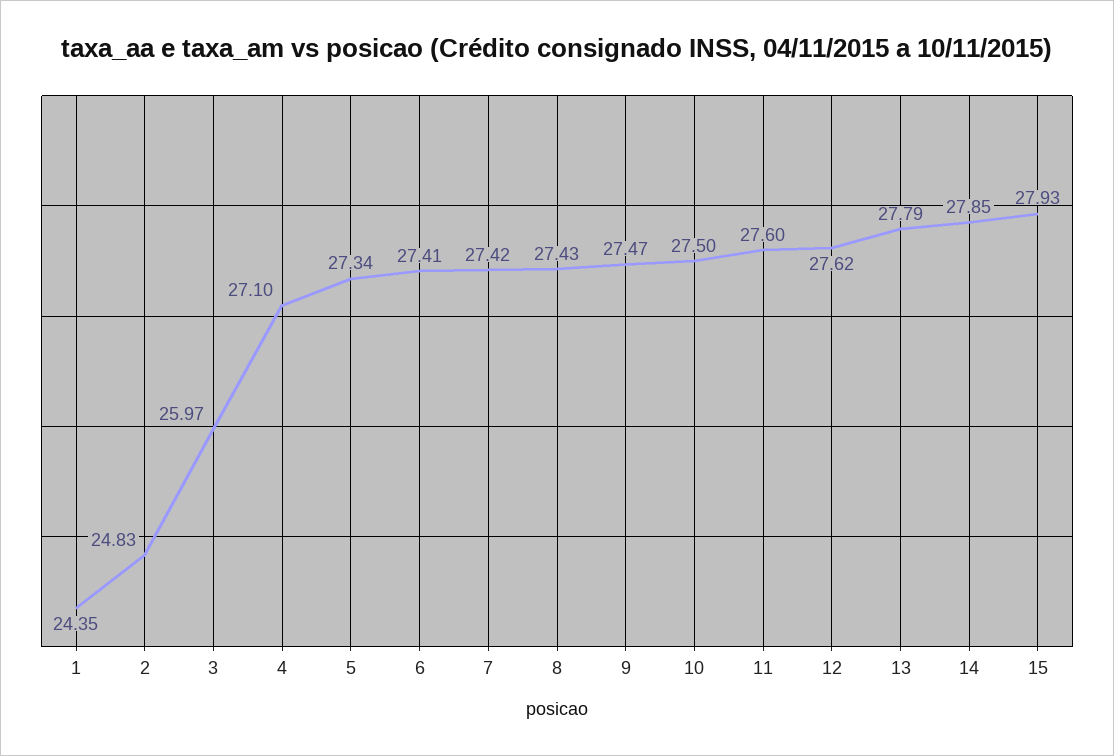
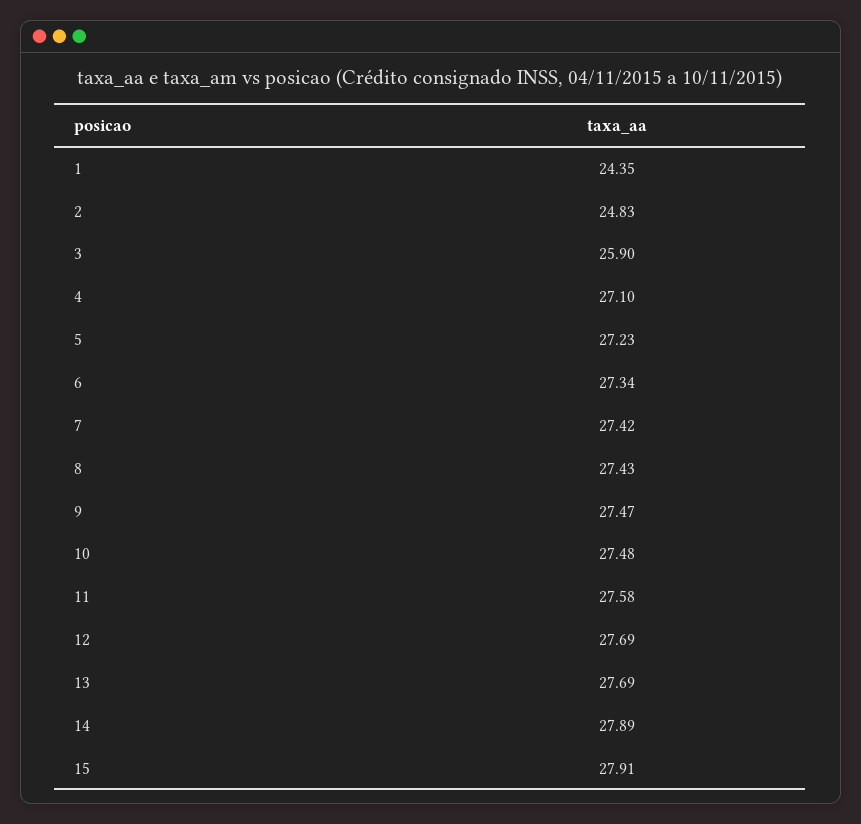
3: 25.97 -> 25.9
5: 27.34 -> 27.23
6: 27.41 -> 27.34
10: 27.5 -> 27.48
11: 27.6 -> 27.58
12: 27.62 -> 27.69
13: 27.79 -> 27.69
14: 27.85 -> 27.89
15: 27.93 -> 27.91

